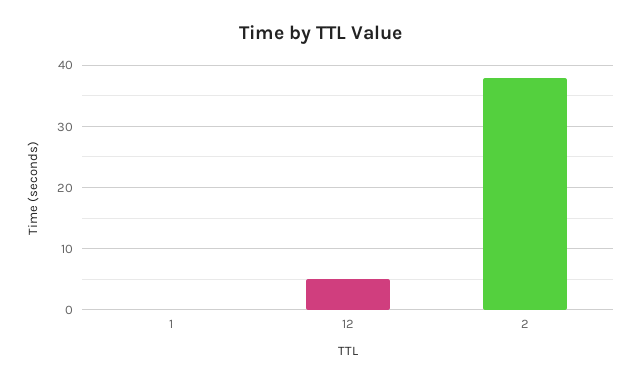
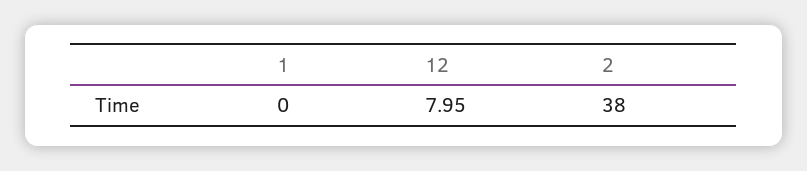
12: 5 -> 7.95

